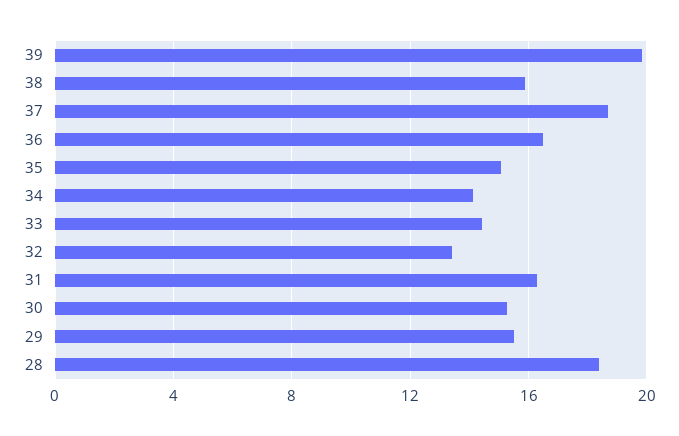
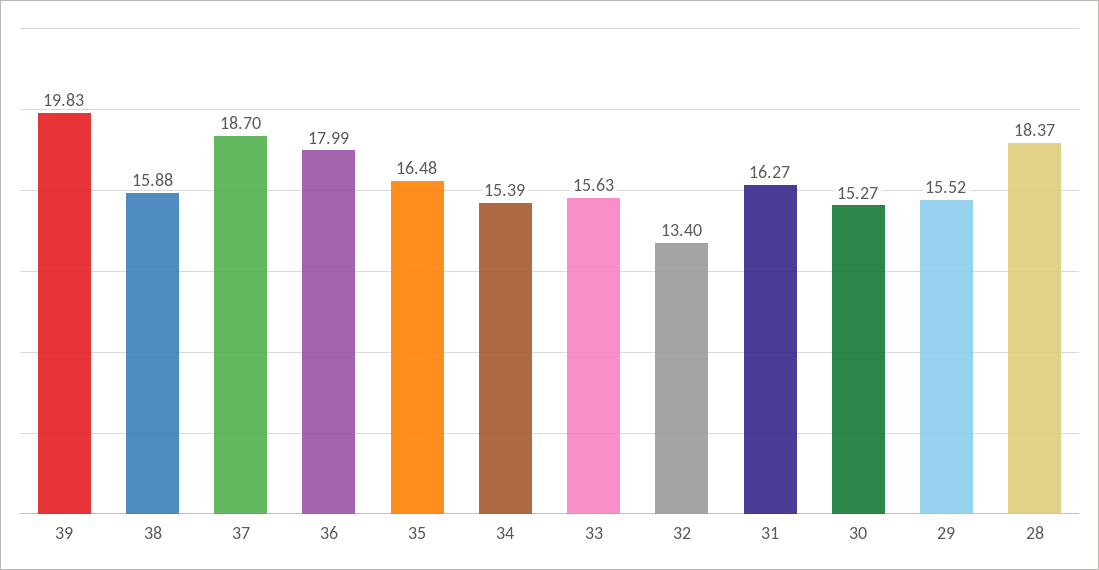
36: 16.5 -> 17.99
35: 15 -> 16.48
34: 14 -> 15.39
33: 14.5 -> 15.63

